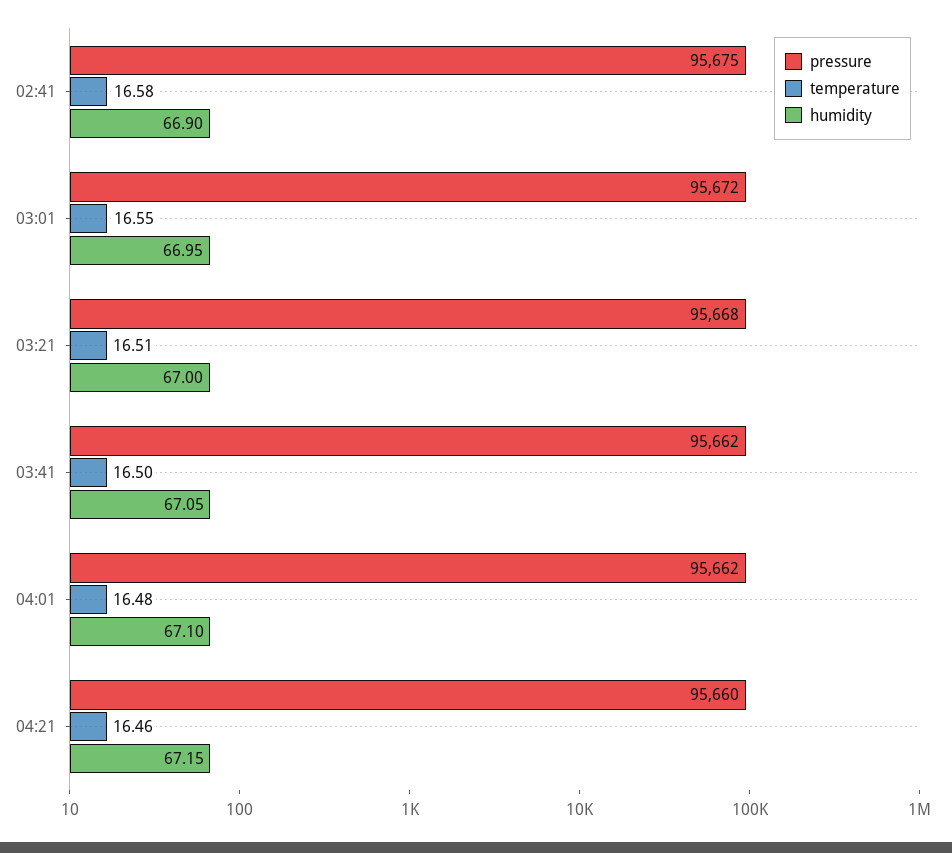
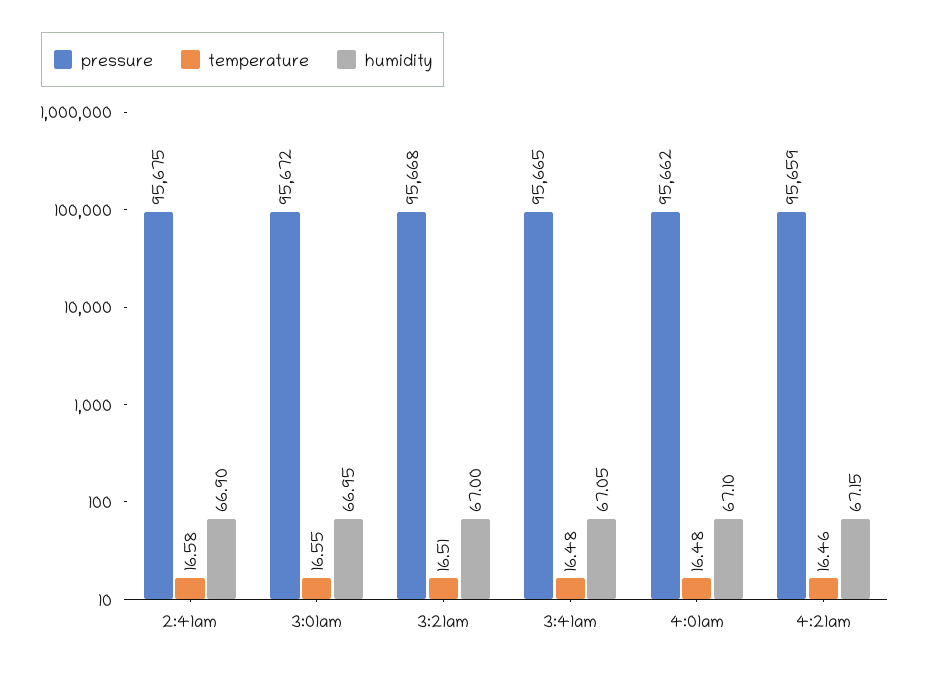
pressure, 03:41: 95662 -> 95665
temperature, 03:41: 16.5 -> 16.48
pressure, 04:21: 95660 -> 95659

